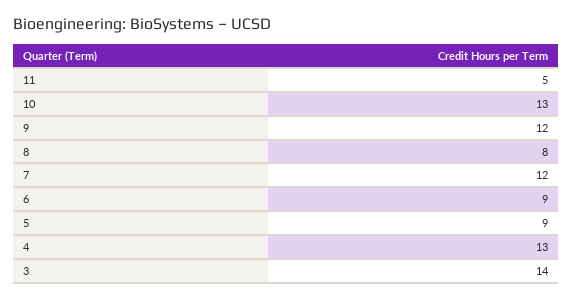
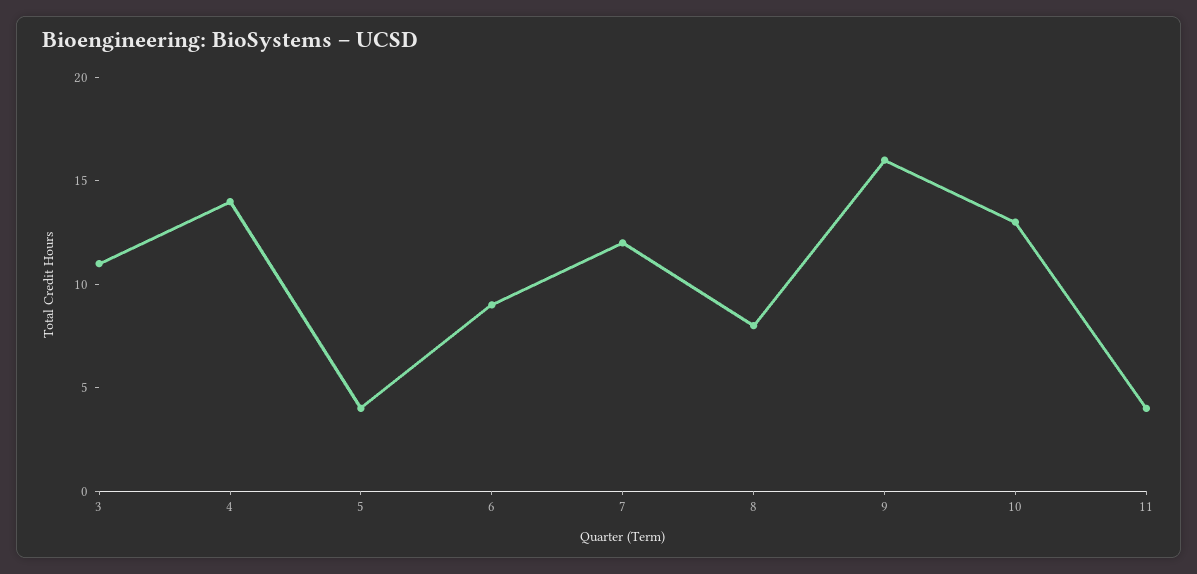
11: 5 -> 4
9: 12 -> 16
5: 9 -> 4
4: 13 -> 14
3: 14 -> 11

